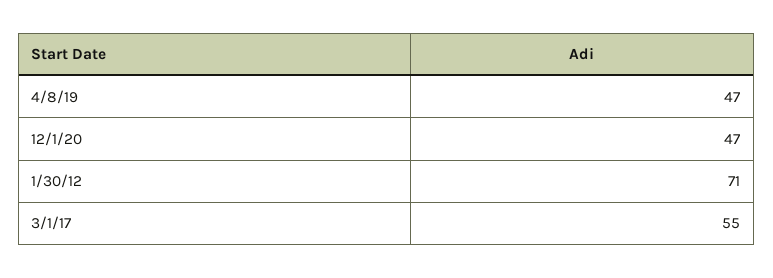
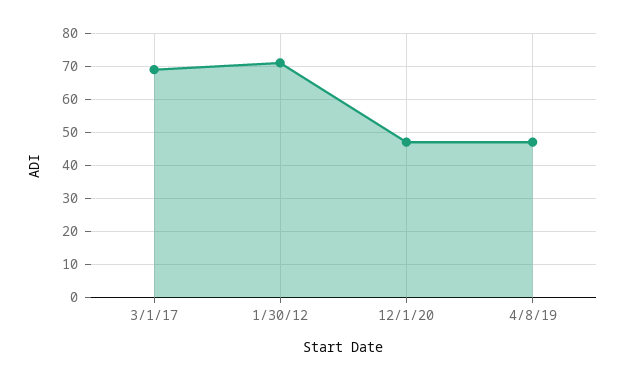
3/1/17: 55 -> 70

